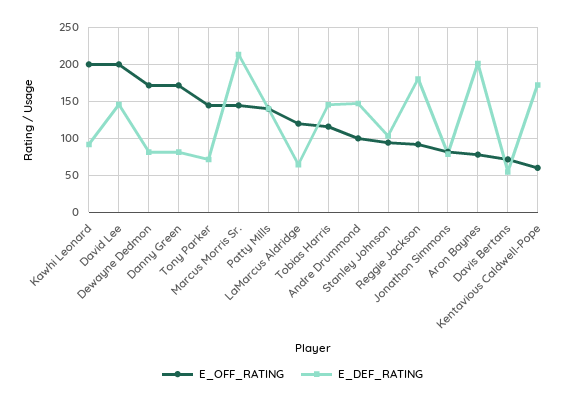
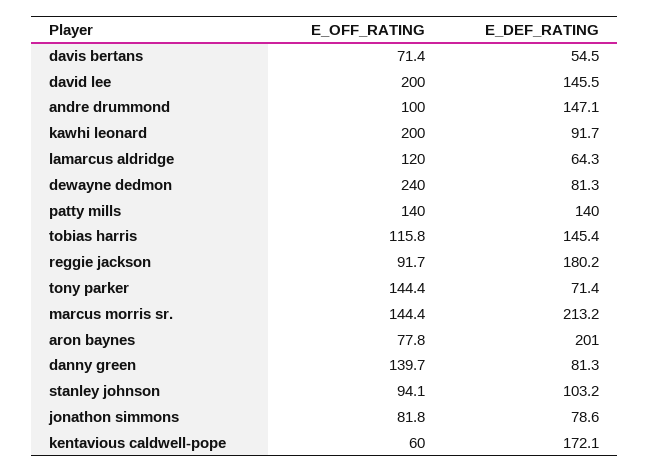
E_OFF_RATING, Dewayne Dedmon: 170 -> 240
E_OFF_RATING, Danny Green: 170 -> 139.7

